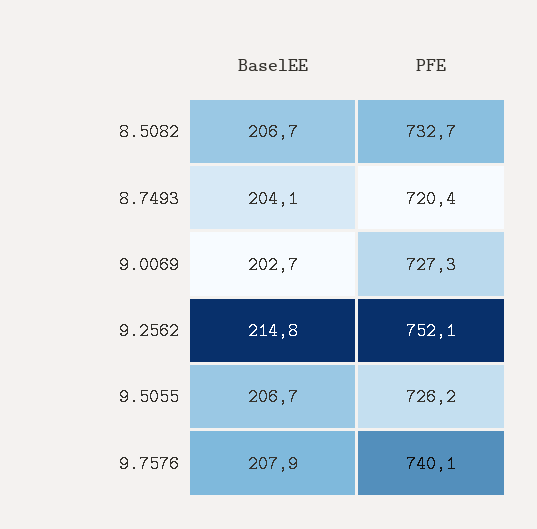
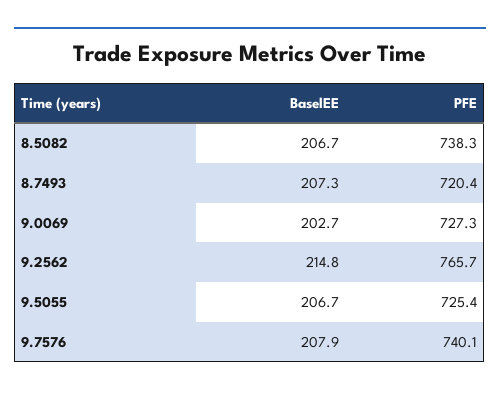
PFE, 8.5082: 732.7 -> 738.3
BaselEE, 8.7493: 204.1 -> 207.3
PFE, 9.2562: 752.1 -> 765.7
PFE, 9.5055: 726.2 -> 725.4

